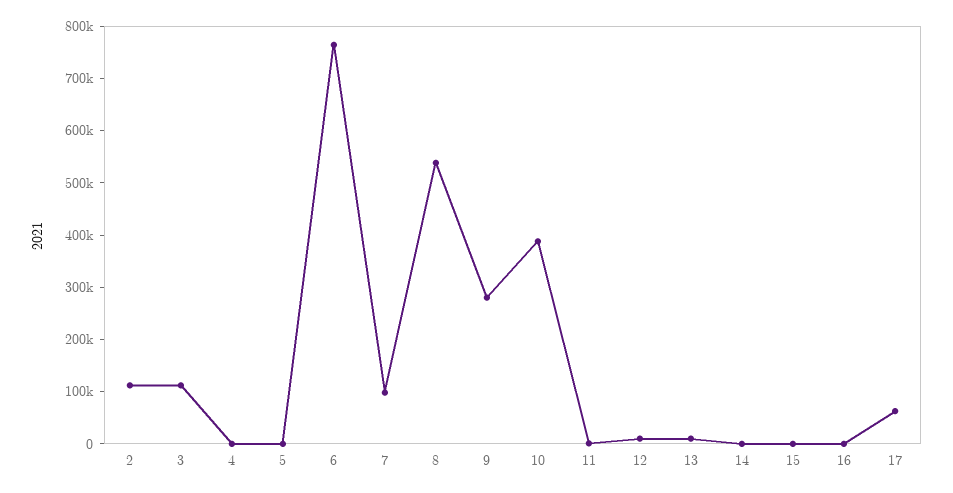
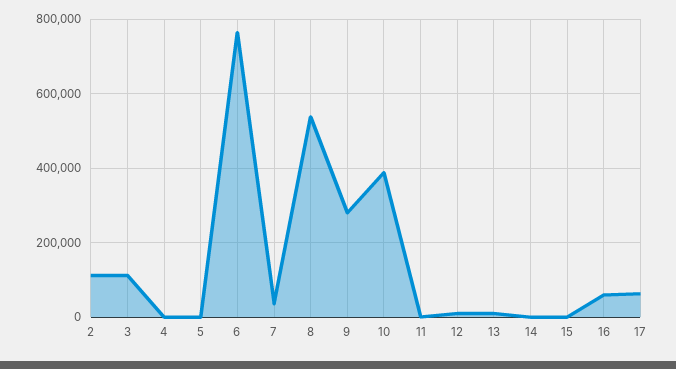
7: 100000 -> 40000
16: 0 -> 60000

